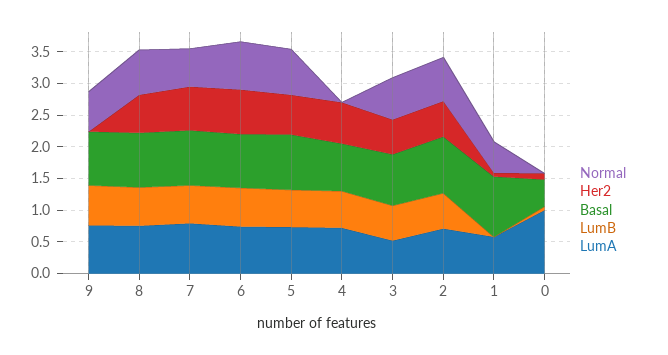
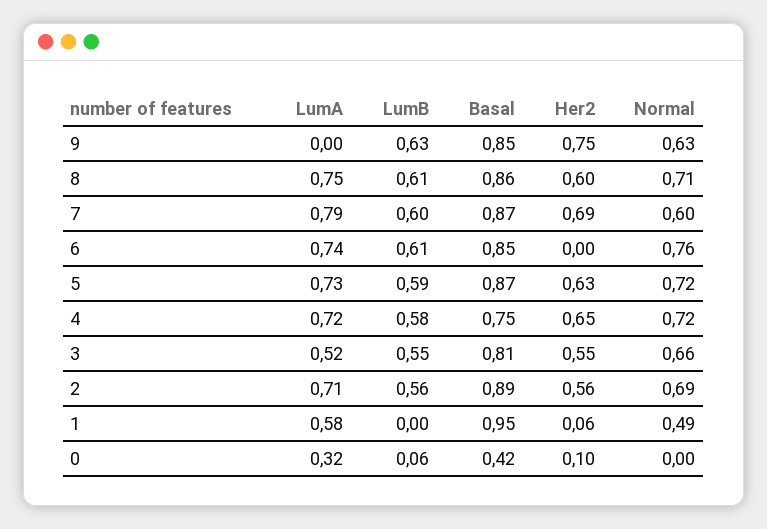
Her2, 9: 0 -> 0.75
LumA, 9: 0.75 -> 0
Her2, 6: 0.75 -> 0
Normal, 4: 0 -> 0.72
LumA, 0: 1 -> 0.32

